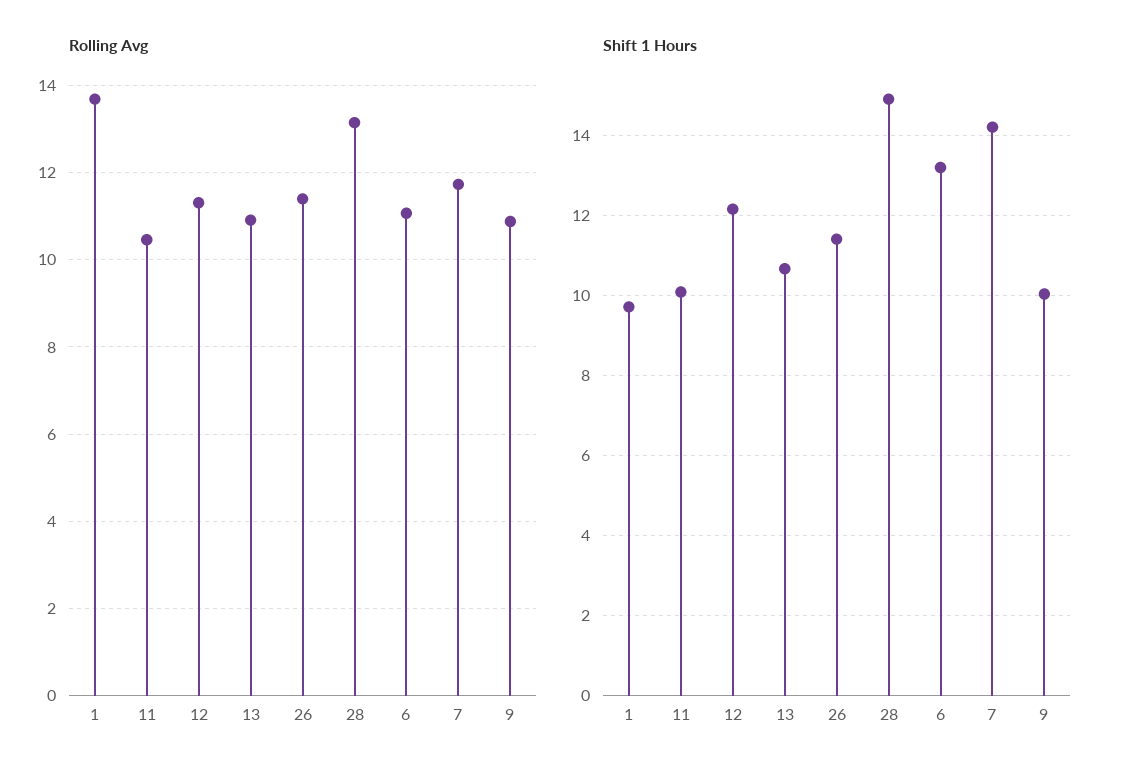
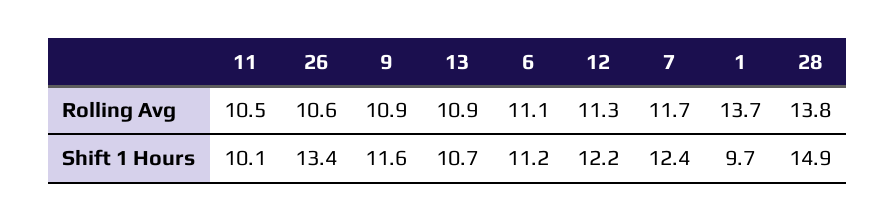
Rolling Avg, 26: 11.4 -> 10.6
Rolling Avg, 28: 13.2 -> 13.8
Shift 1 Hours, 26: 11.4 -> 13.4
Shift 1 Hours, 6: 13.2 -> 11.2
Shift 1 Hours, 7: 14.2 -> 12.4
Shift 1 Hours, 9: 10 -> 11.6

